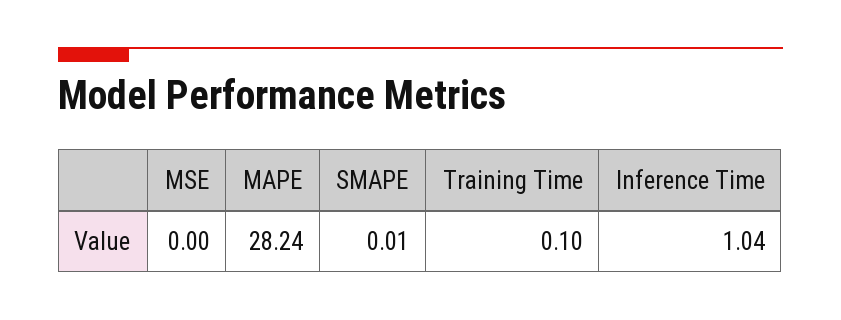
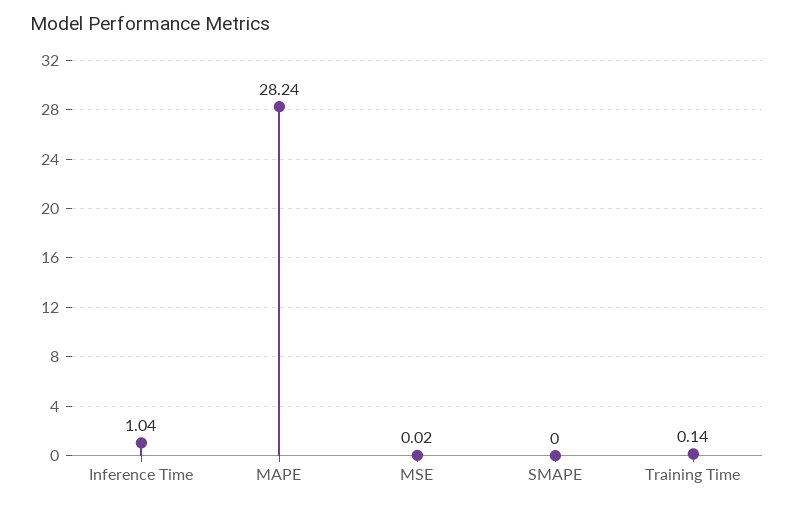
MSE: 0 -> 0.02
SMAPE: 0.01 -> 0
Training Time: 0.1 -> 0.14

